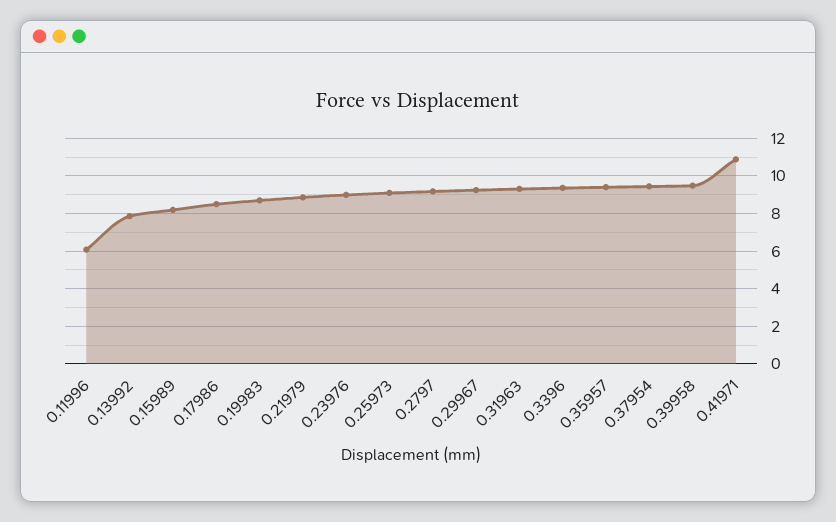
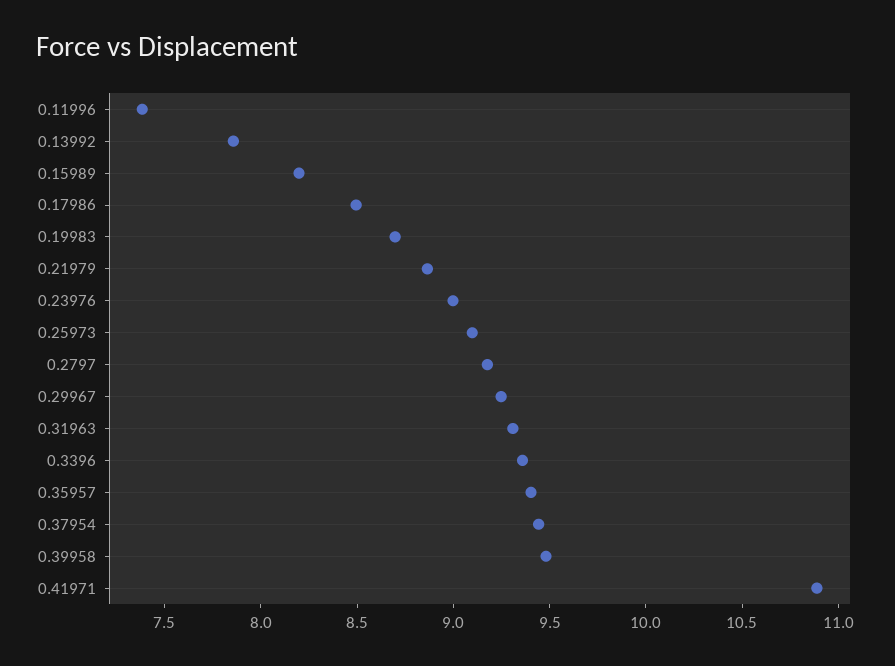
0.11996: 6 -> 7.4

